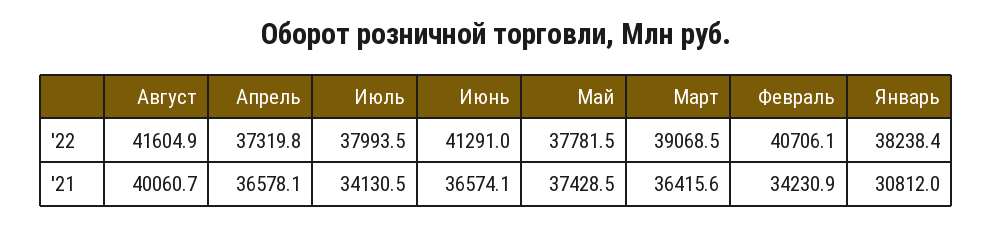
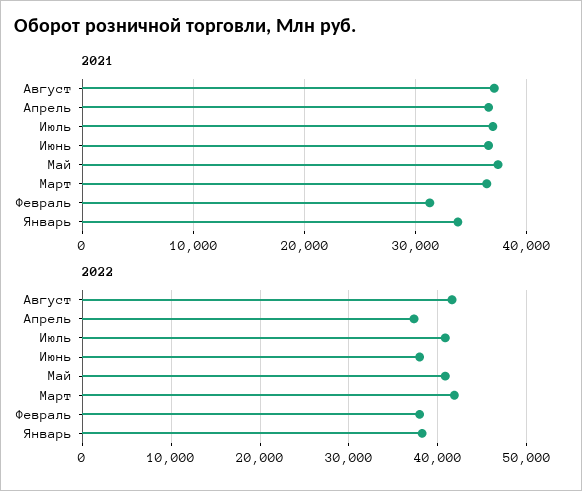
'22, Июль: 37993.5 -> 41000
'22, Июнь: 41291 -> 38000
'22, Май: 37781.5 -> 41000
'22, Март: 39068.5 -> 42000
'22, Февраль: 40706.1 -> 38000
'21, Август: 40060.7 -> 37000
'21, Июль: 34130.5 -> 37000
'21, Февраль: 34230.9 -> 31000
'21, Январь: 30812 -> 34000

